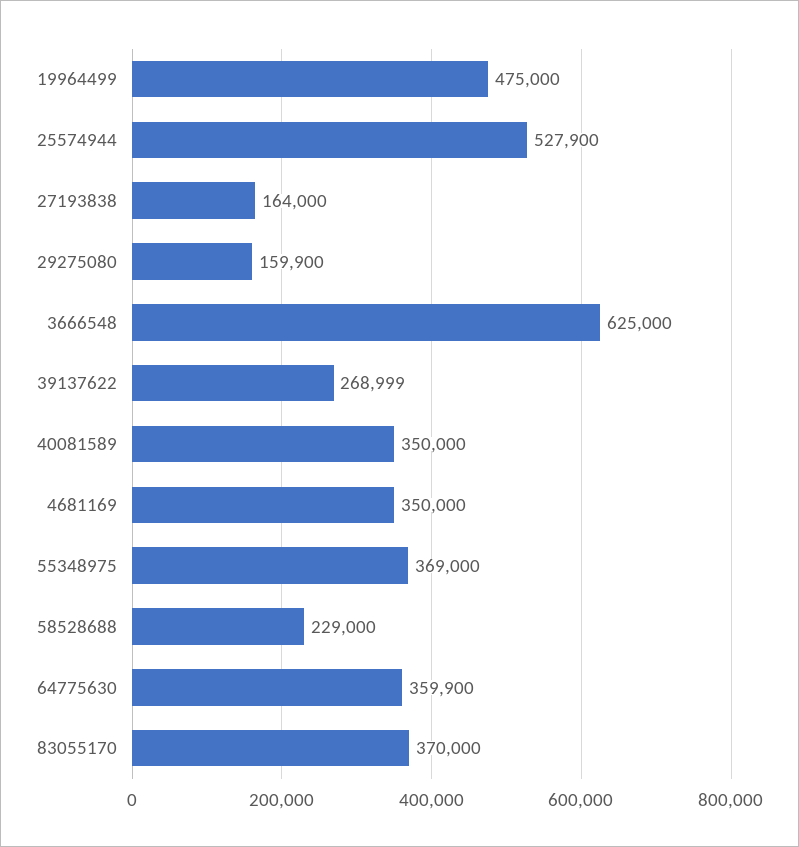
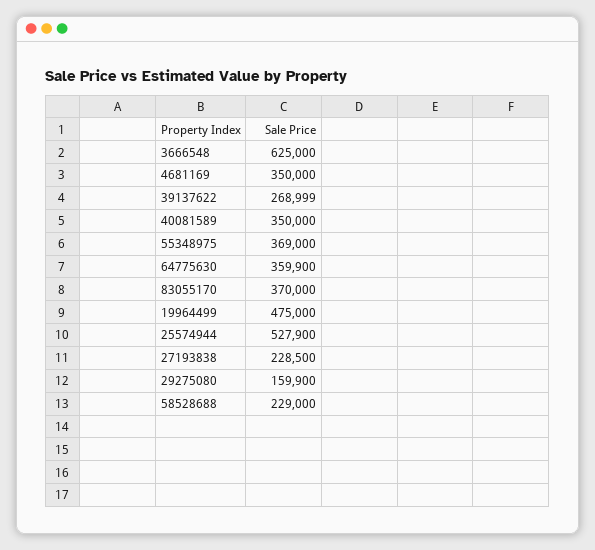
27193838: 164000 -> 228500

